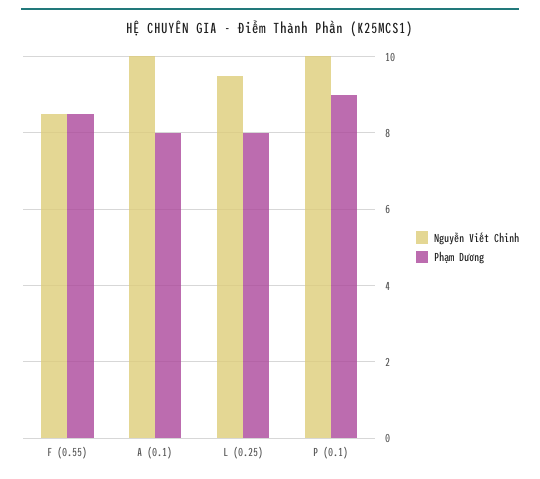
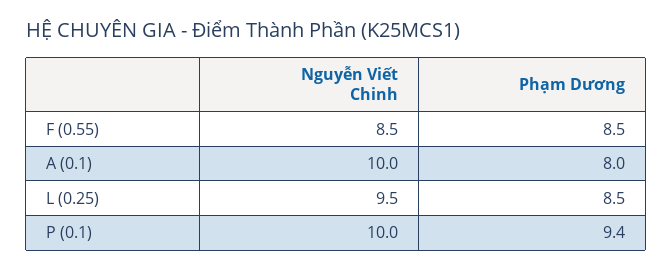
Phạm Dương, L (0.25): 8 -> 8.5
Phạm Dương, P (0.1): 9 -> 9.4

